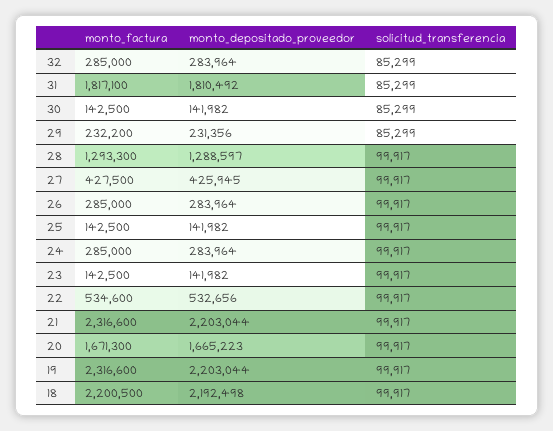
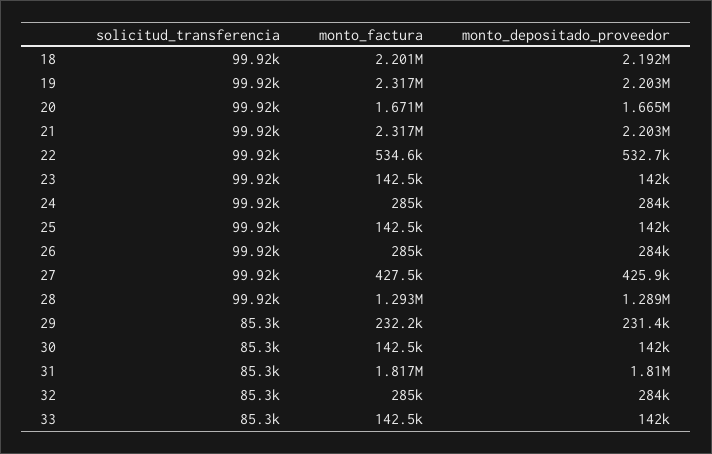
solicitud_transferencia, 33: none -> 85300
monto_factura, 33: none -> 142500
monto_depositado_proveedor, 33: none -> 142000

